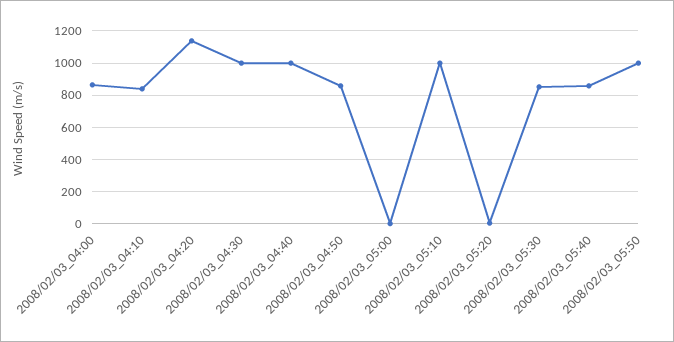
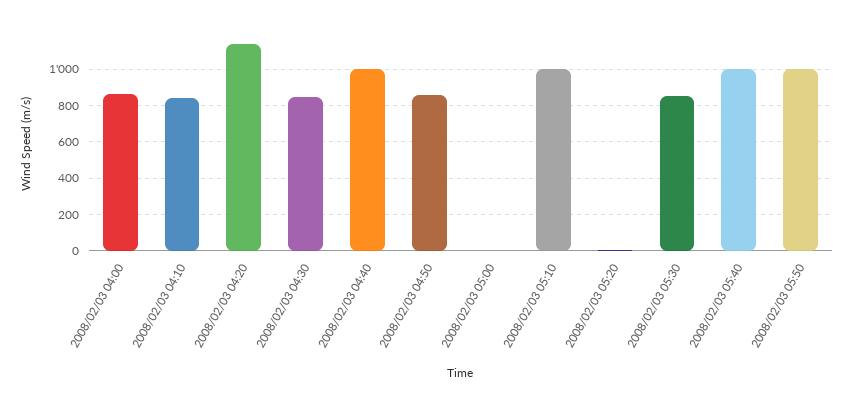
2008/02/03_04:30: 1000 -> 850
2008/02/03_05:40: 850 -> 1000

